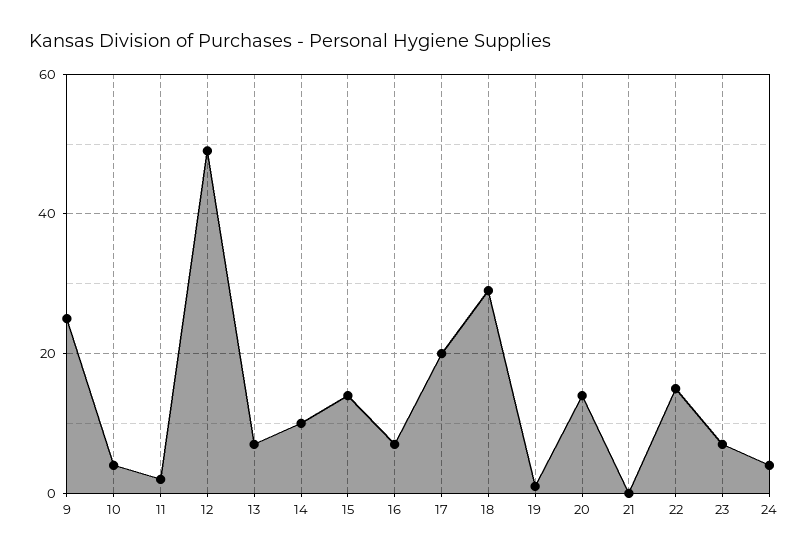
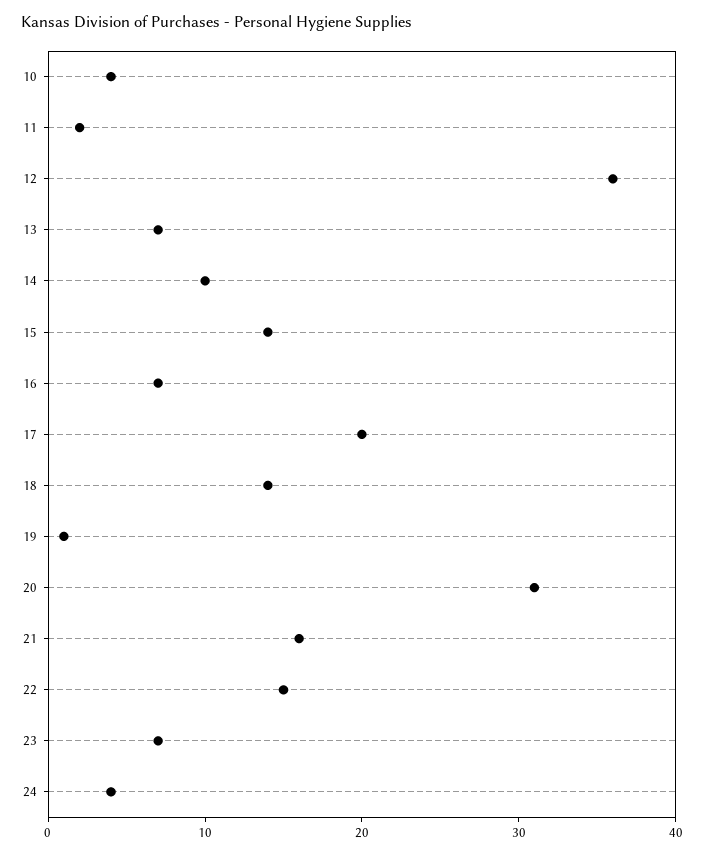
9: 25 -> none
12: 50 -> 36
18: 30 -> 14
20: 15 -> 31
21: 0 -> 16

